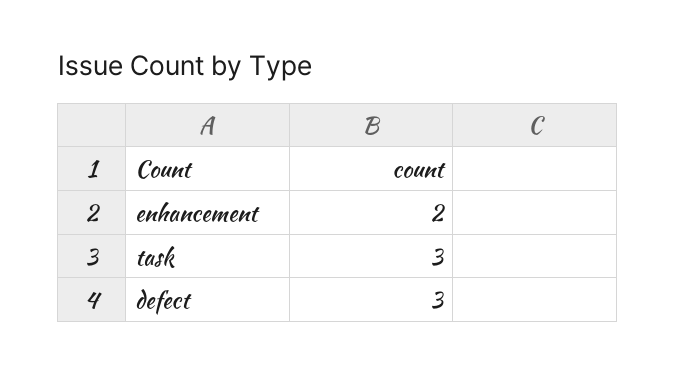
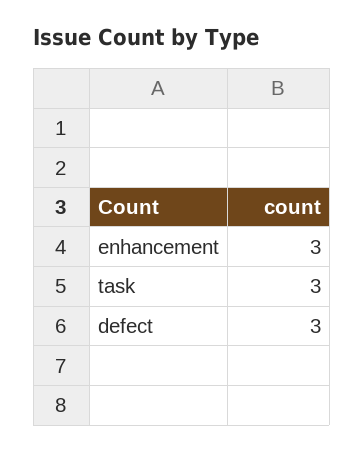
enhancement: 2 -> 3

